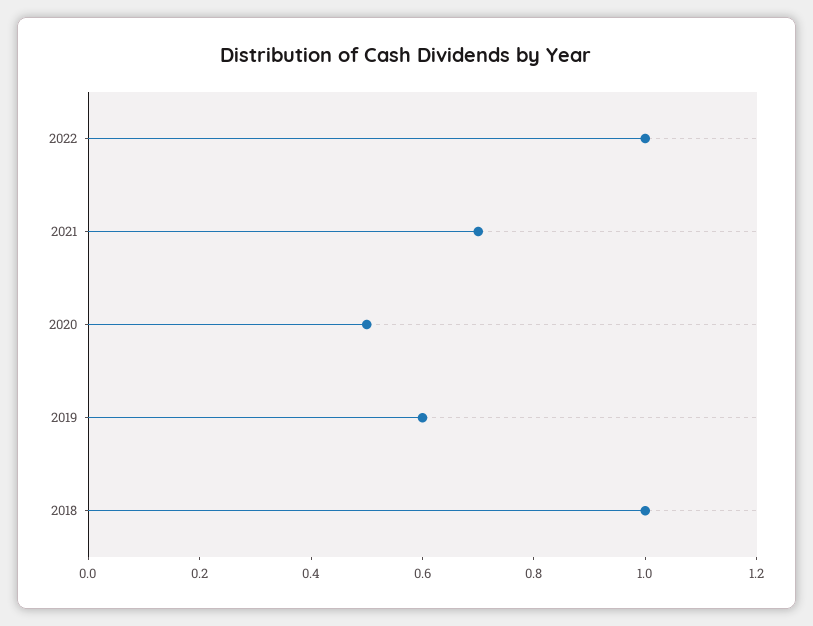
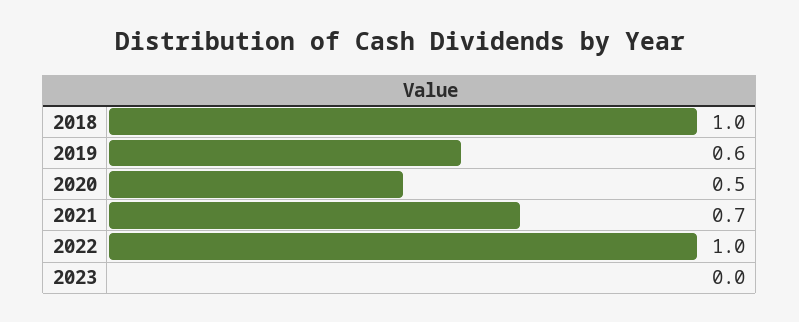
2023: none -> 0

